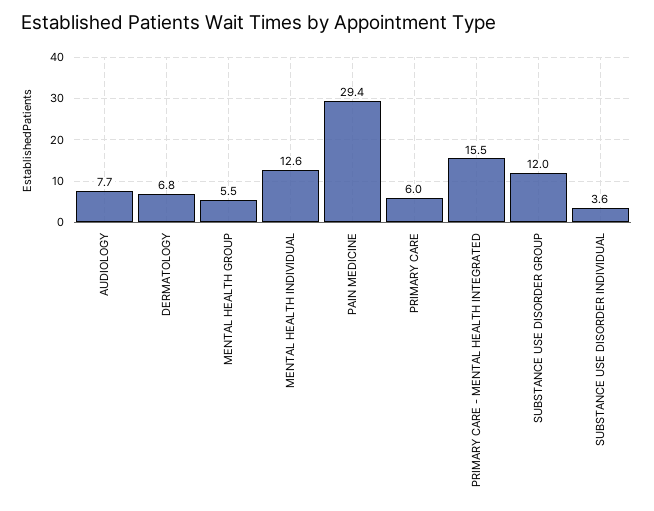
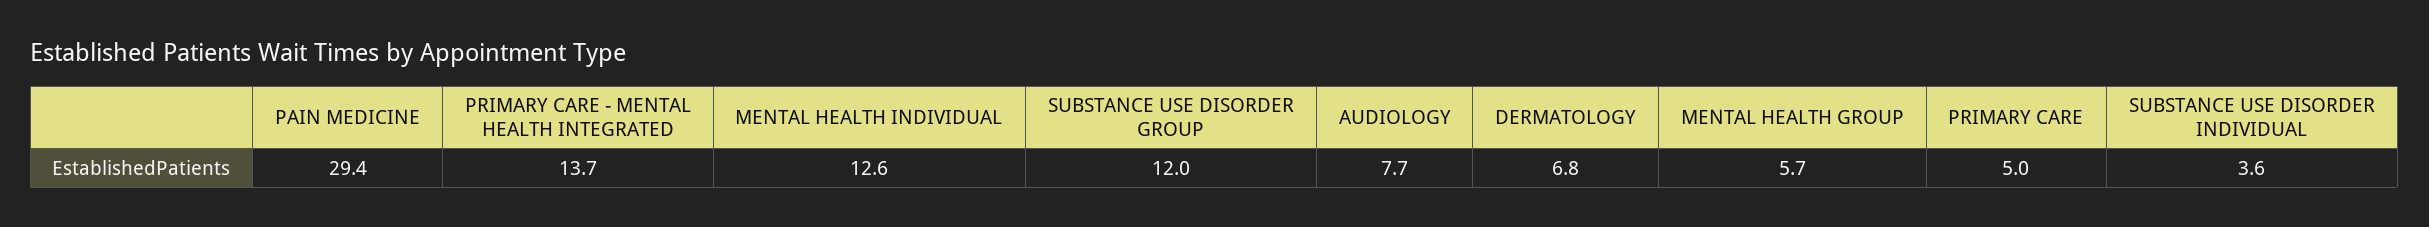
MENTAL HEALTH GROUP: 5.5 -> 5.7
PRIMARY CARE: 6 -> 5
PRIMARY CARE - MENTAL HEALTH INTEGRATED: 15.5 -> 13.7

